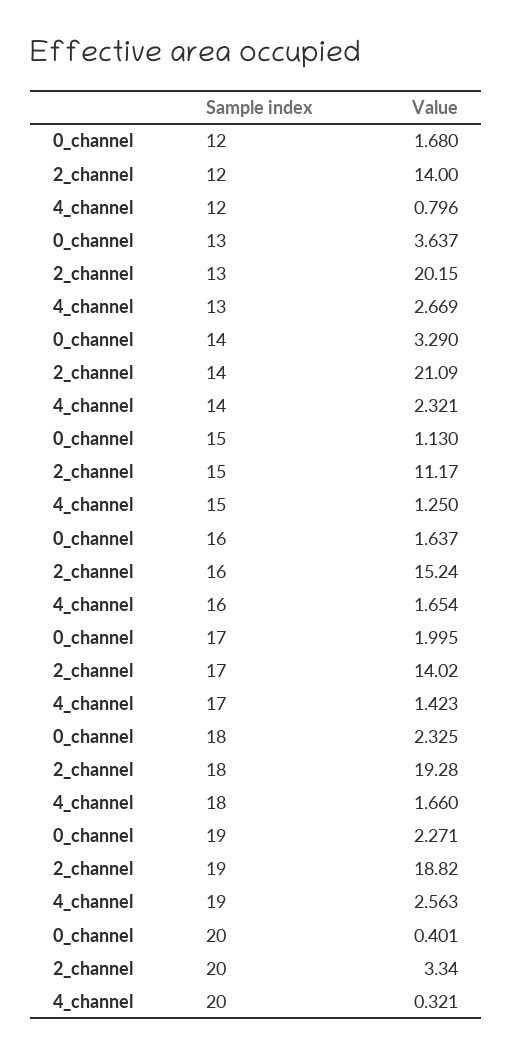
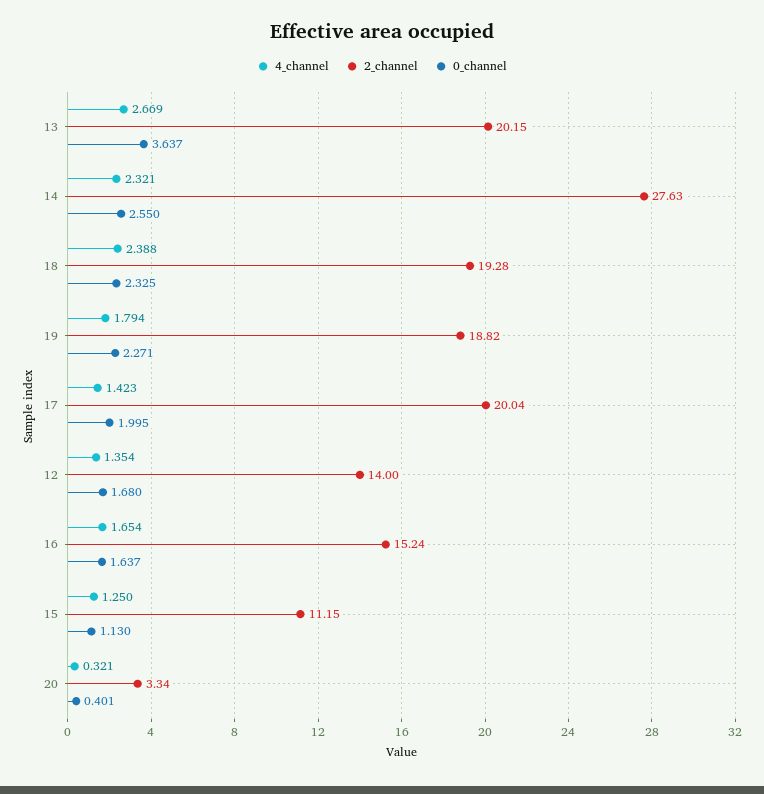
4_channel, 12: 0.796 -> 1.354
0_channel, 14: 3.29 -> 2.55
2_channel, 14: 21.09 -> 27.63
2_channel, 15: 11.17 -> 11.15
2_channel, 17: 14.02 -> 20.04
4_channel, 18: 1.66 -> 2.388
4_channel, 19: 2.563 -> 1.794

